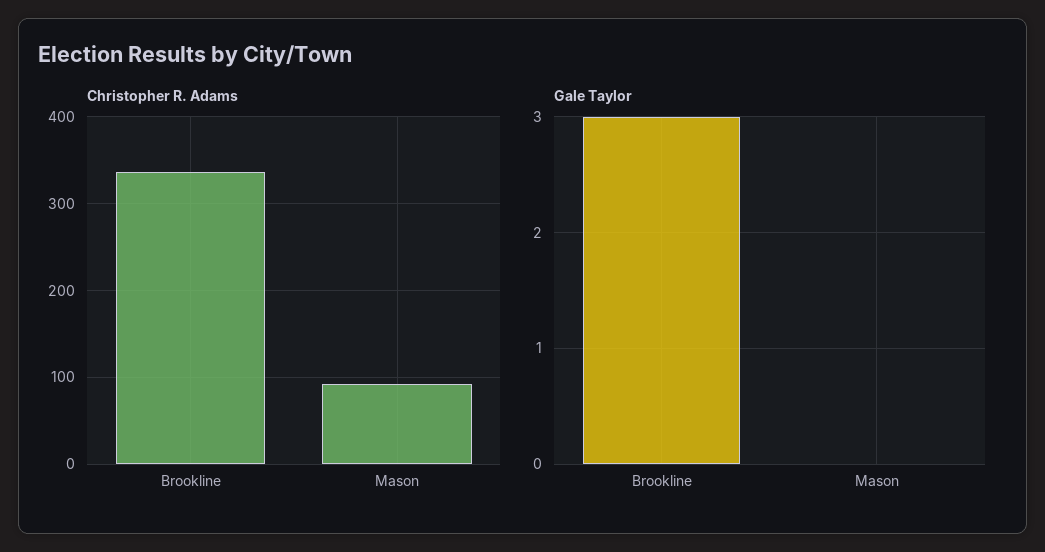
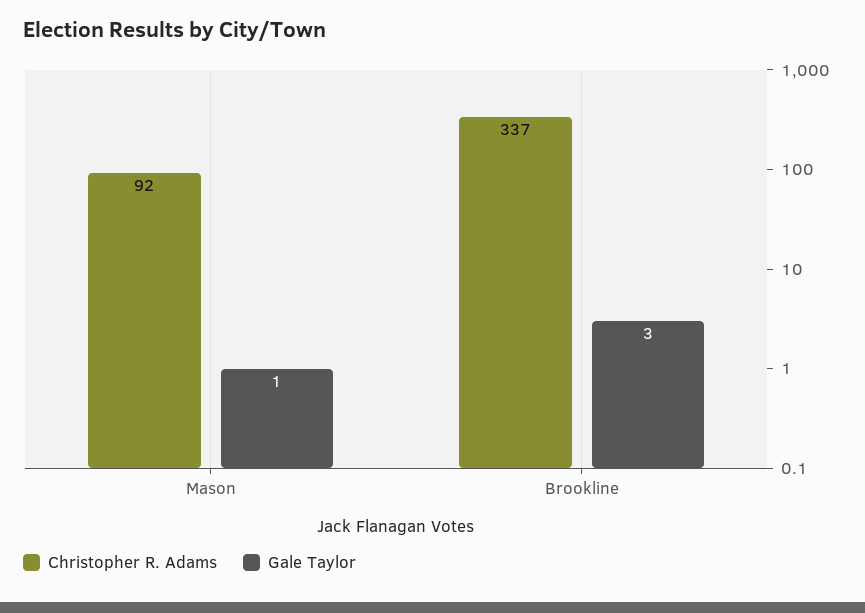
Gale Taylor, Mason: 0 -> 1

